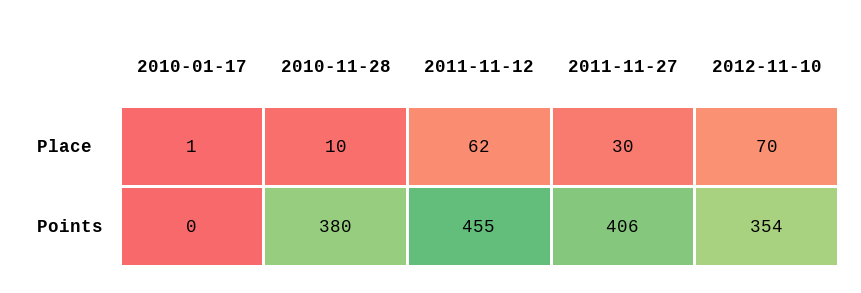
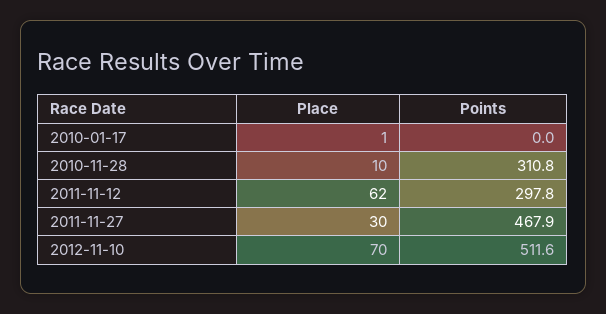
2010-11-28, Points: 380 -> 310.8
2011-11-12, Points: 455 -> 297.8
2011-11-27, Points: 406 -> 467.9
2012-11-10, Points: 354 -> 511.6

